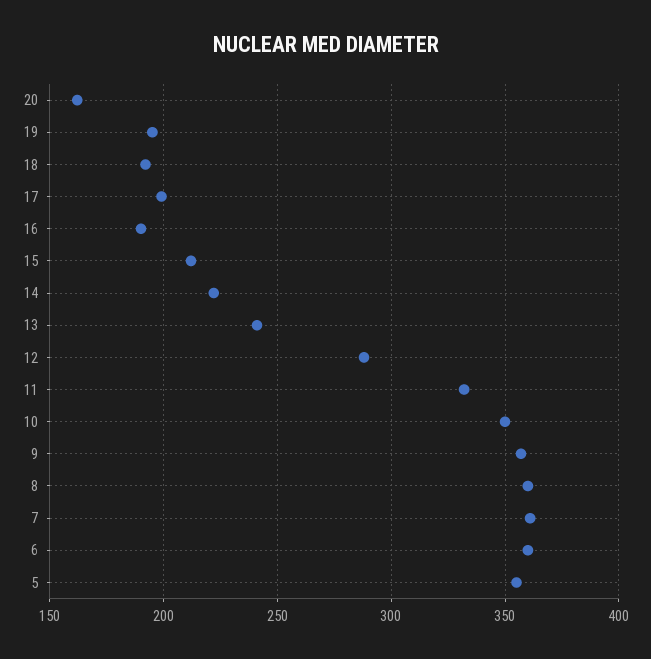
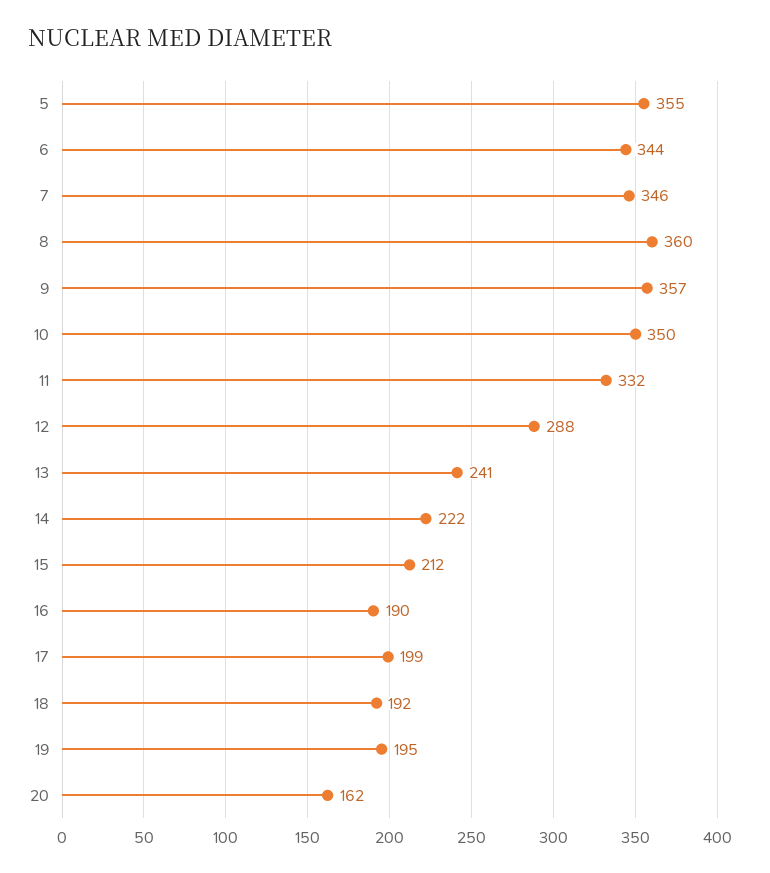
7: 360 -> 346
6: 360 -> 344

